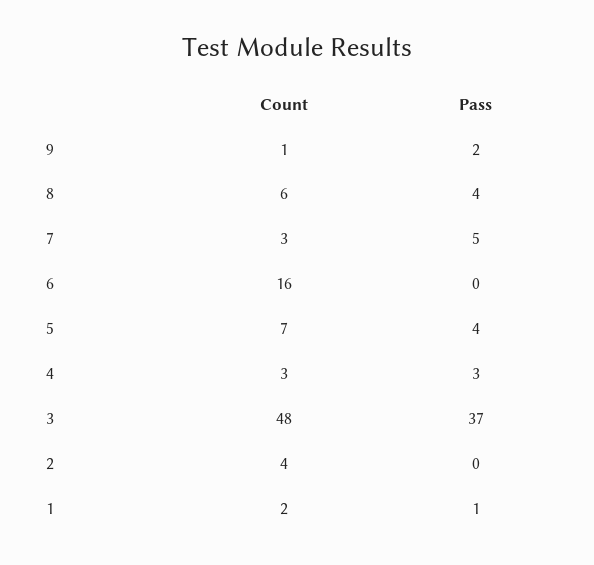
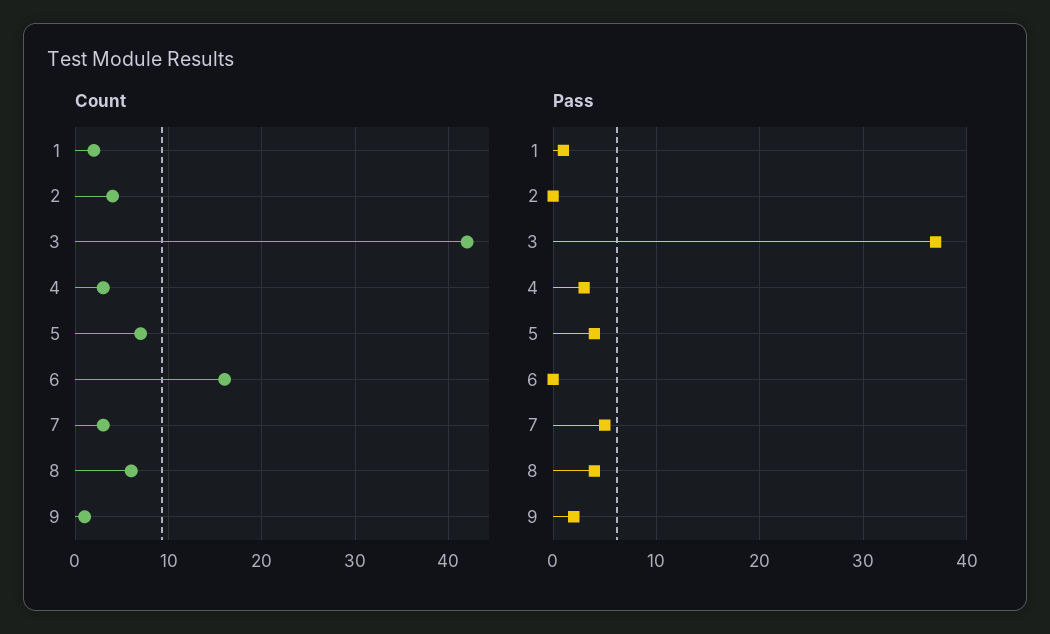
Count, 3: 48 -> 42

